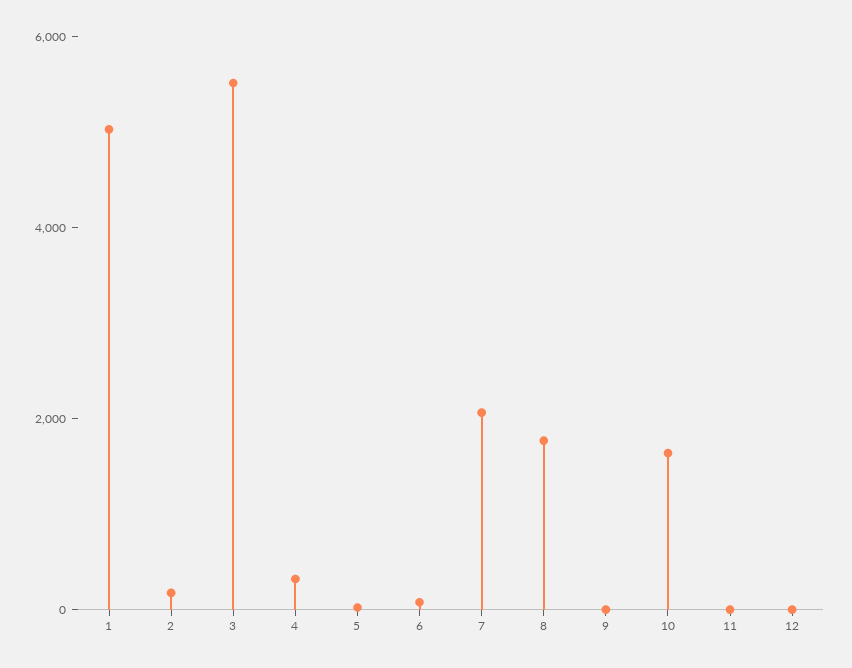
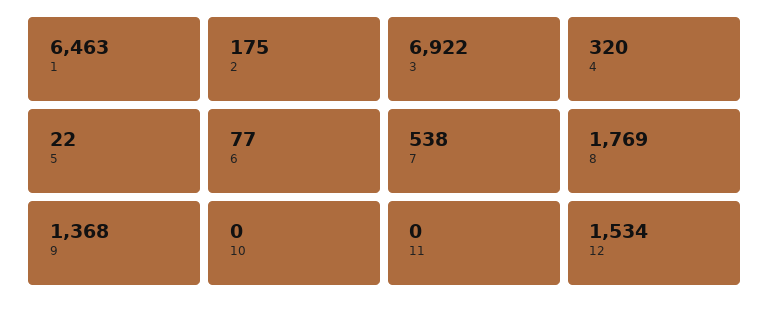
1: 5000 -> 6463
3: 5500 -> 6922
7: 2000 -> 538
9: 0 -> 1368
10: 1500 -> 0
12: 0 -> 1534

